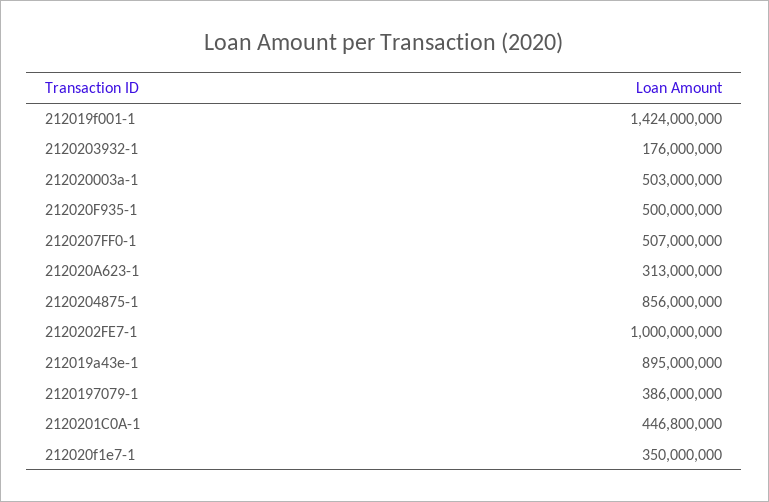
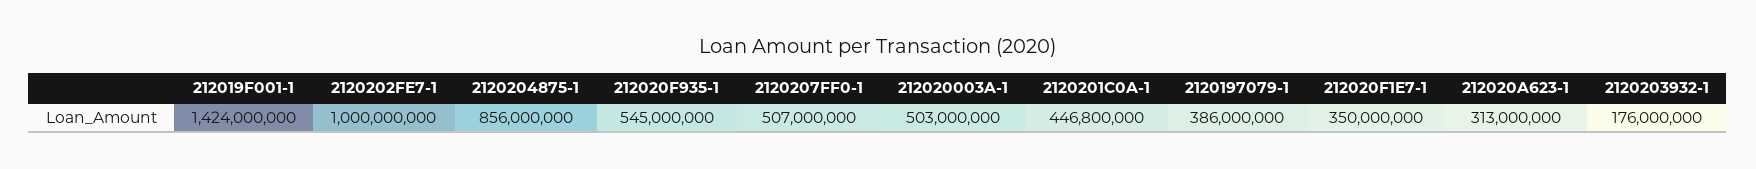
212020F935-1: 500000000 -> 545000000
212019a43e-1: 895000000 -> none

